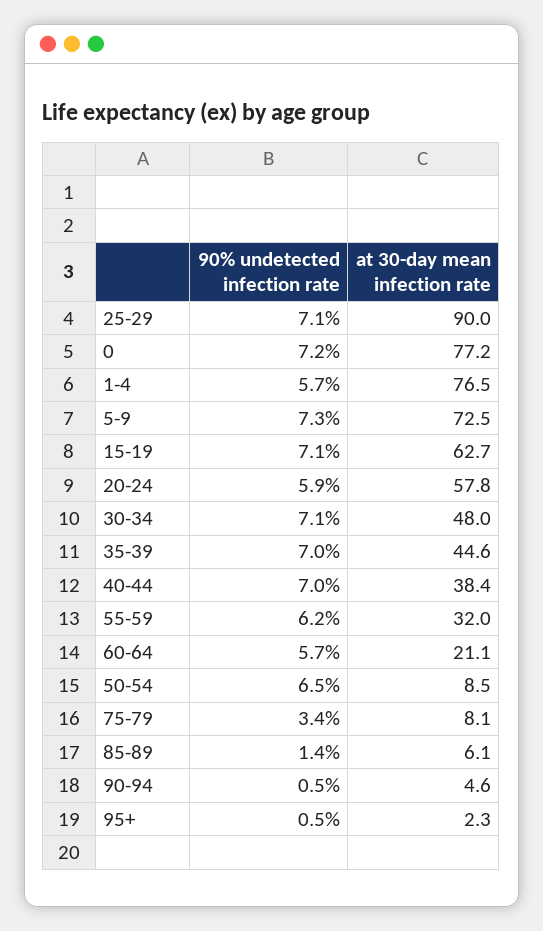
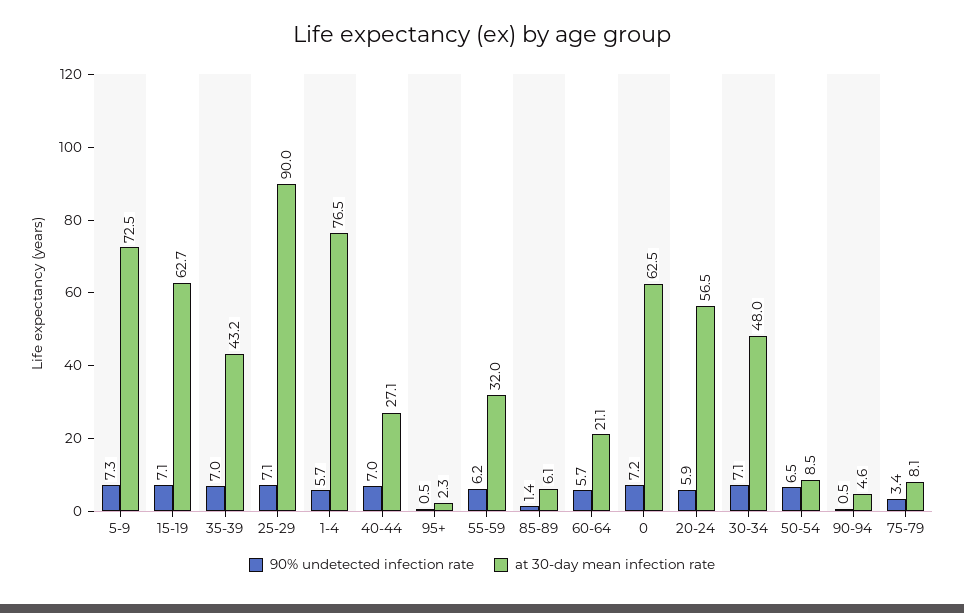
at 30-day mean infection rate, 0: 77.2 -> 62.5
at 30-day mean infection rate, 20-24: 57.8 -> 56.5
at 30-day mean infection rate, 35-39: 44.6 -> 43.2
at 30-day mean infection rate, 40-44: 38.4 -> 27.1

